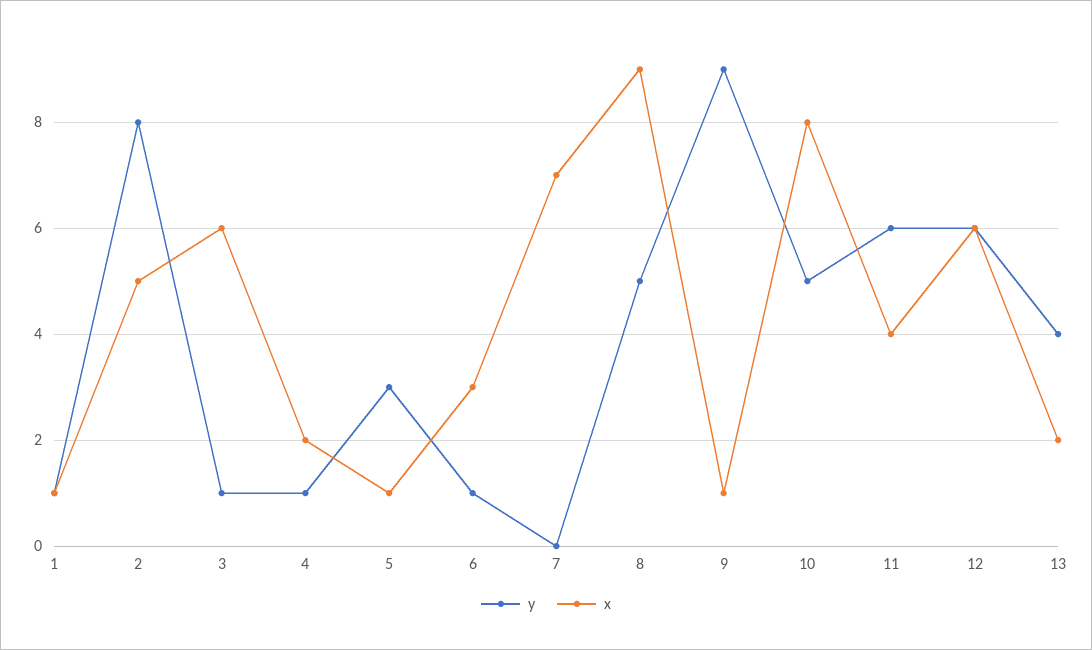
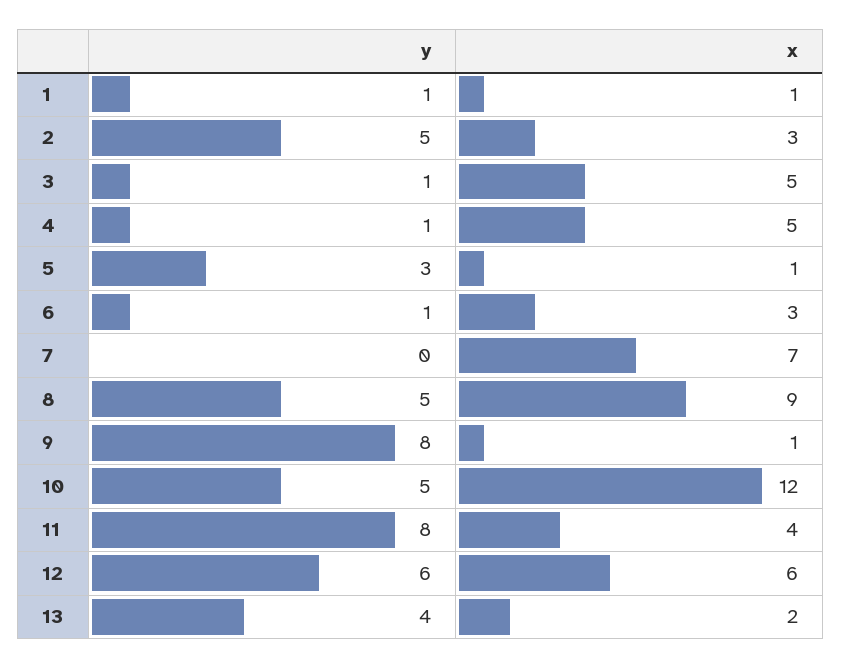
y, 2: 8 -> 5
x, 2: 5 -> 3
x, 3: 6 -> 5
x, 4: 2 -> 5
y, 9: 9 -> 8
x, 10: 8 -> 12
y, 11: 6 -> 8

